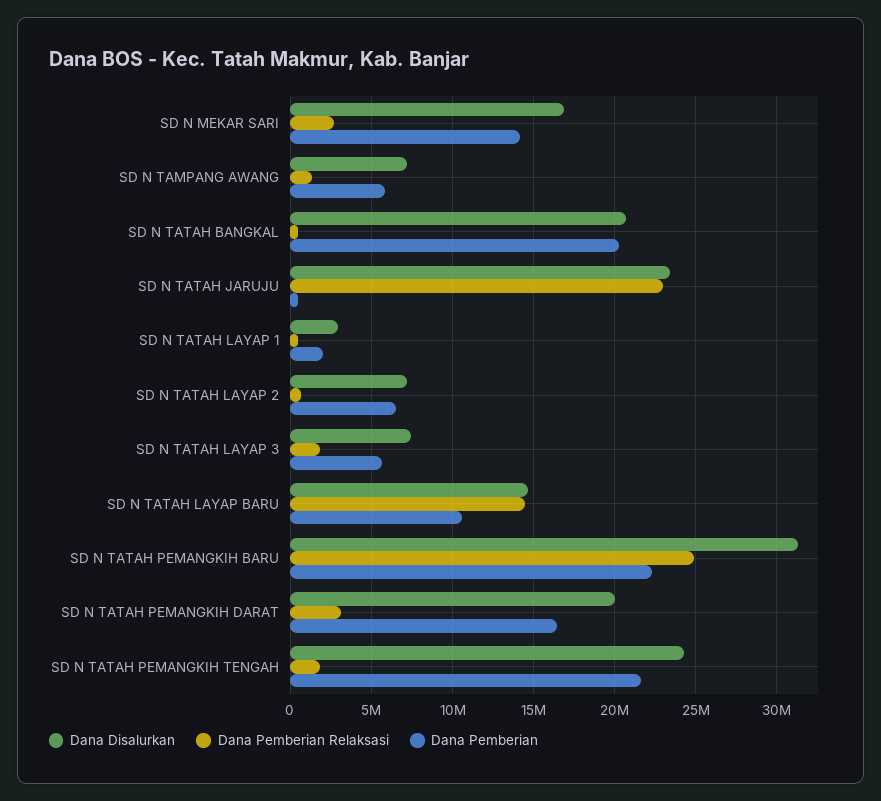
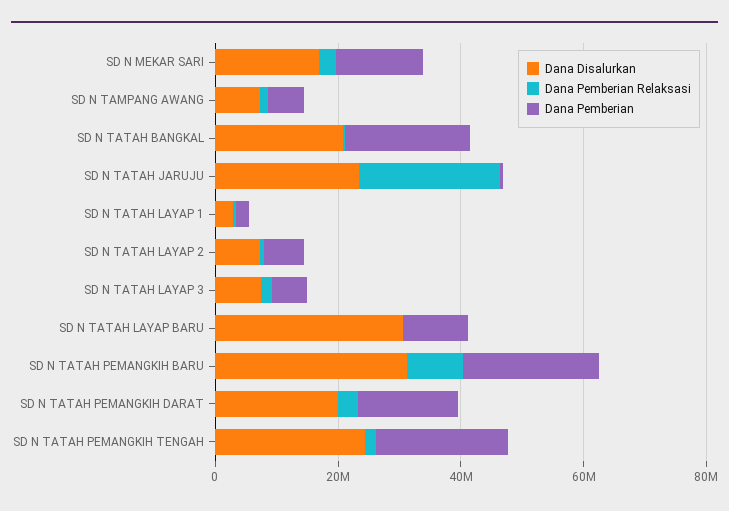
Dana Disalurkan, SD N TATAH LAYAP BARU: 14500000 -> 30000000
Dana Pemberian Relaksasi, SD N TATAH LAYAP BARU: 14500000 -> 0
Dana Pemberian Relaksasi, SD N TATAH PEMANGKIH BARU: 25000000 -> 10000000

